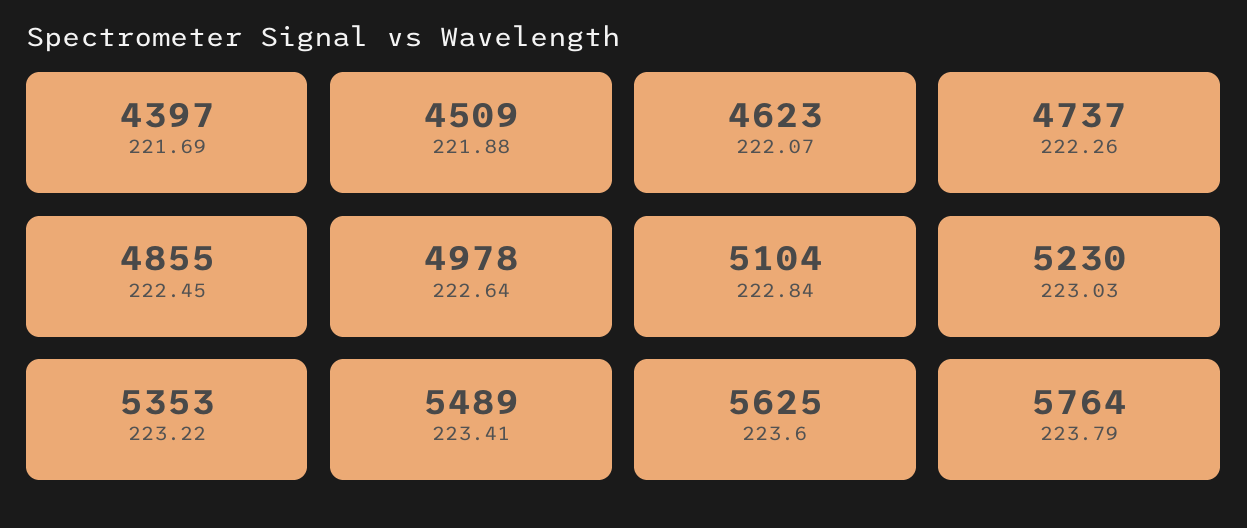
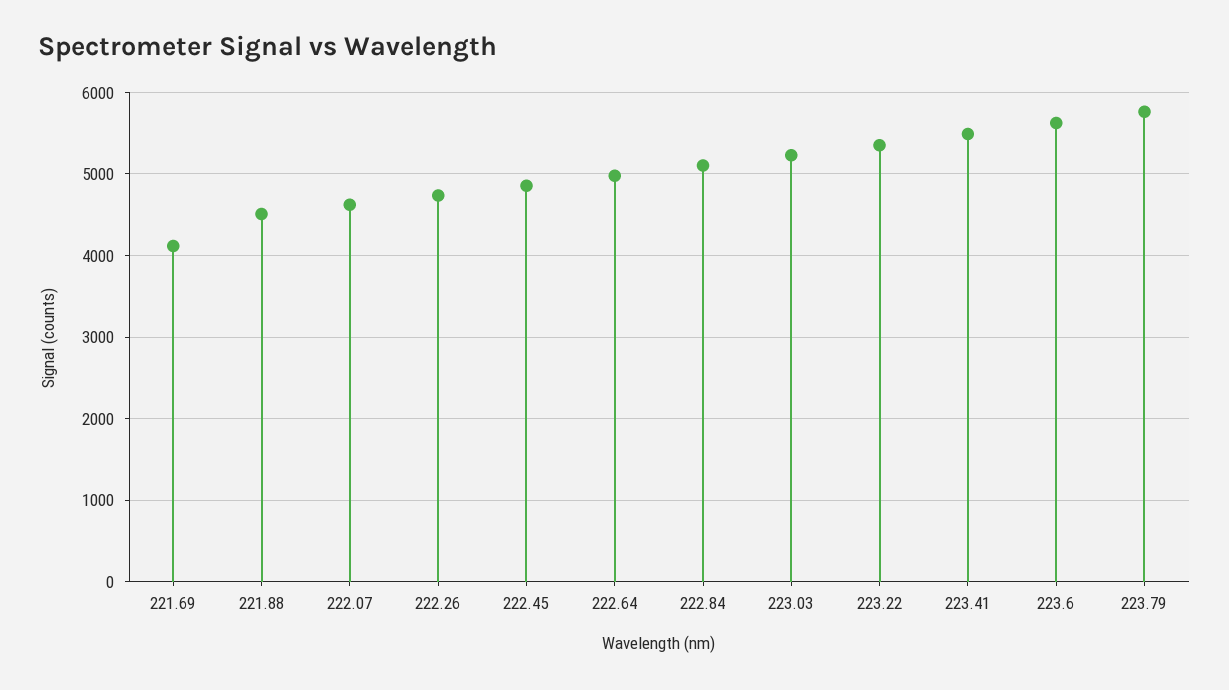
221.69: 4397 -> 4100

